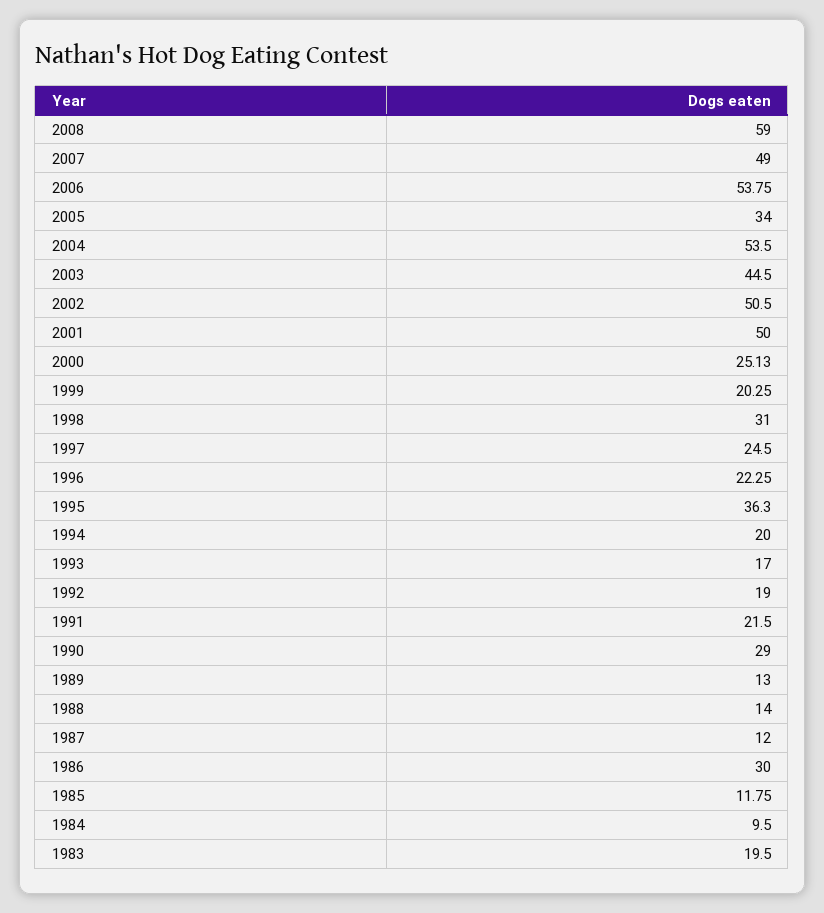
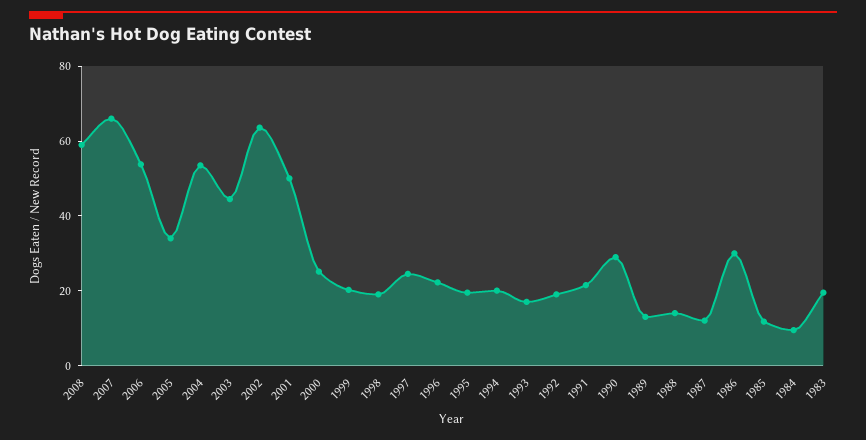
2007: 49 -> 65
2002: 50.5 -> 65
1998: 31 -> 20
1995: 36.3 -> 20

